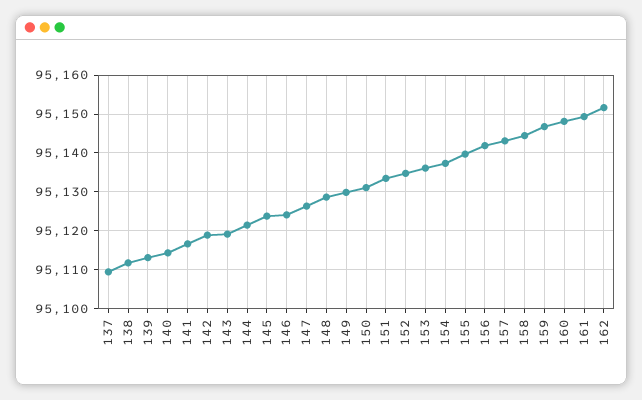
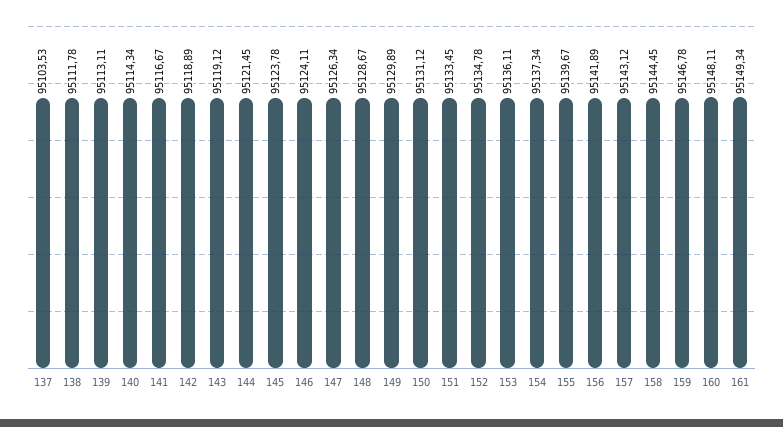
137: 95110 -> 95103.53
162: 95152 -> none

